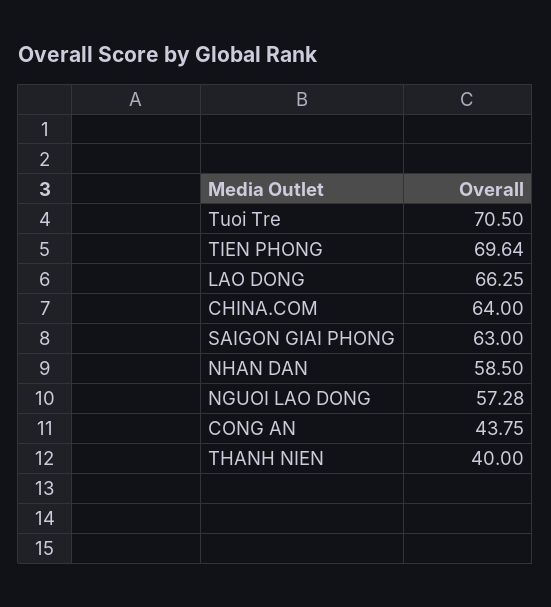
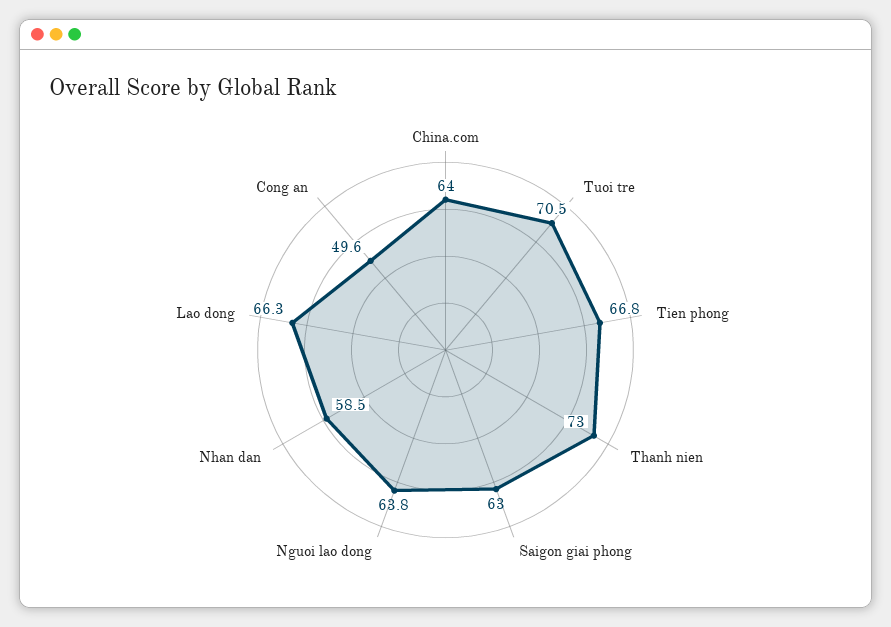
TIEN PHONG: 69.64 -> 66.8
NGUOI LAO DONG: 57.28 -> 63.8
CONG AN: 43.75 -> 49.6
THANH NIEN: 40 -> 73

